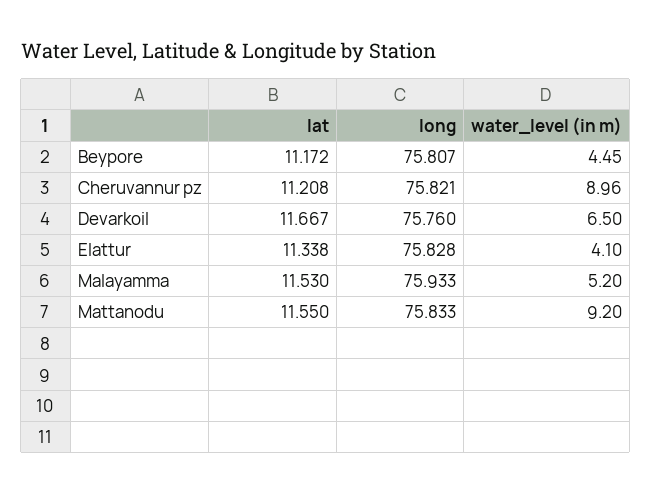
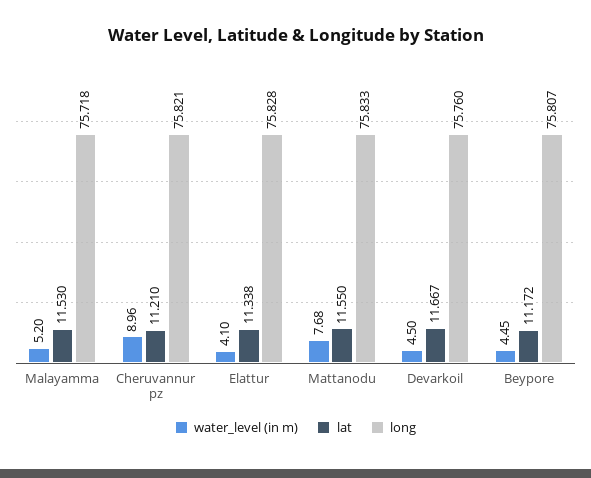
lat, Cheruvannur pz: 11.208 -> 11.21
water_level (in m), Devarkoil: 6.5 -> 4.5
long, Malayamma: 75.933 -> 75.718
water_level (in m), Mattanodu: 9.2 -> 7.68

